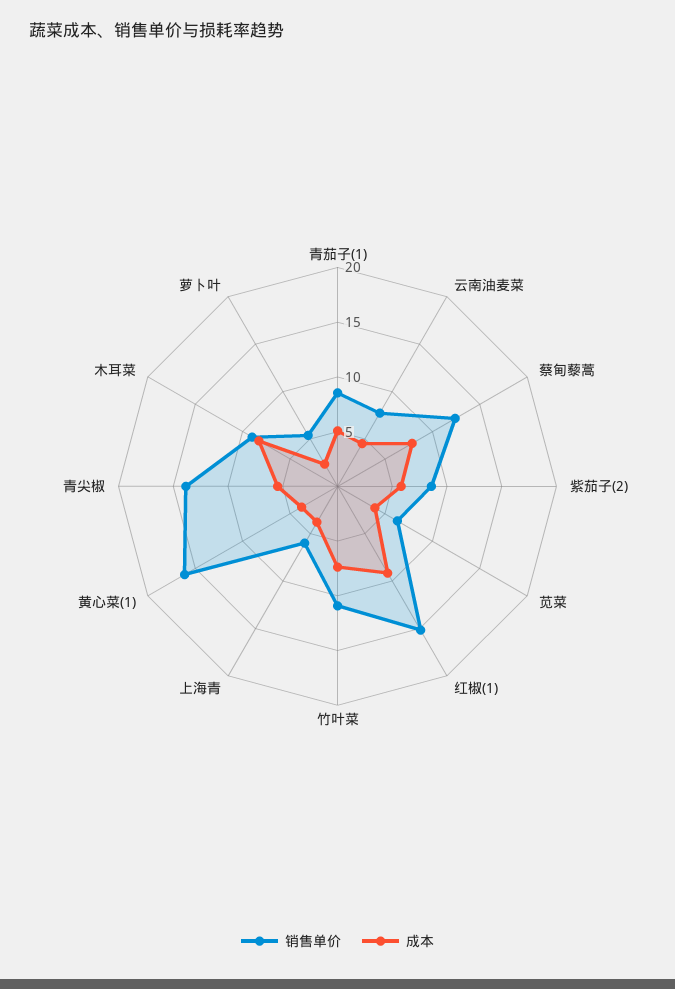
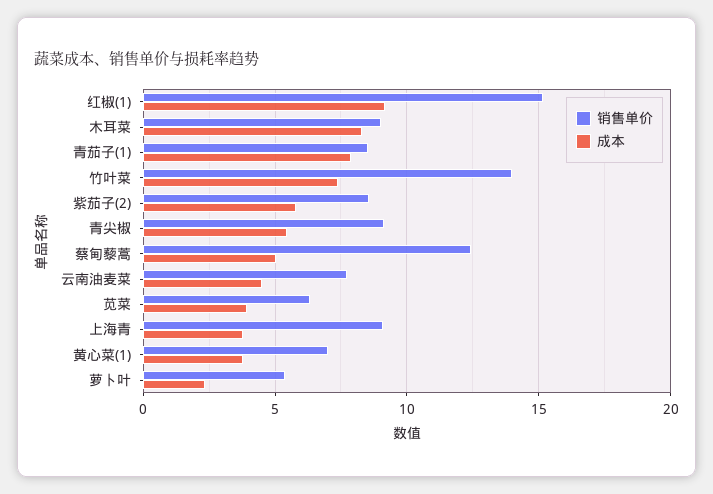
成本, 青茄子(1): 5 -> 8
成本, 蔡甸藜蒿: 8 -> 5
销售单价, 竹叶菜: 11 -> 14
销售单价, 上海青: 6 -> 9
销售单价, 黄心菜(1): 16 -> 7
销售单价, 青尖椒: 14 -> 9

